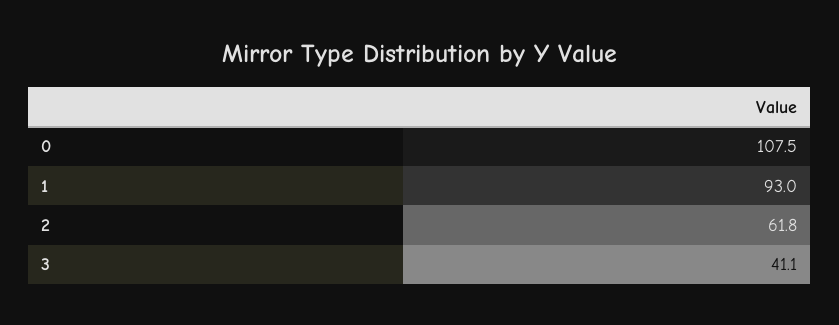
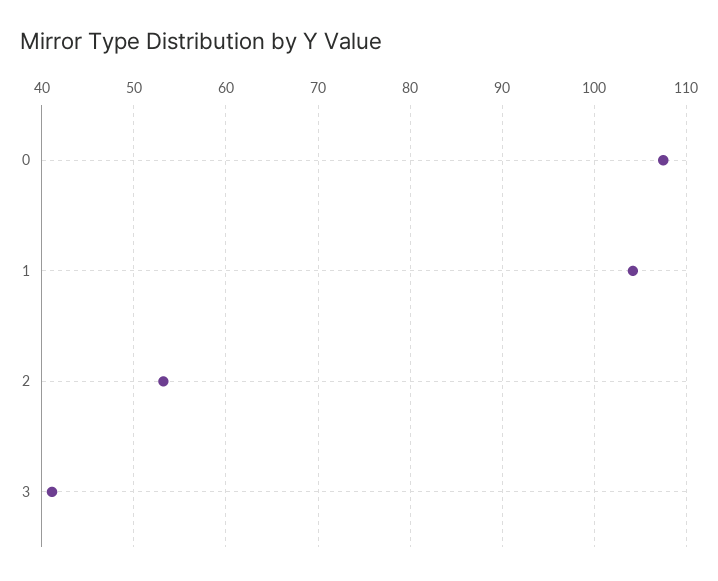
1: 93 -> 104
2: 61.8 -> 53

